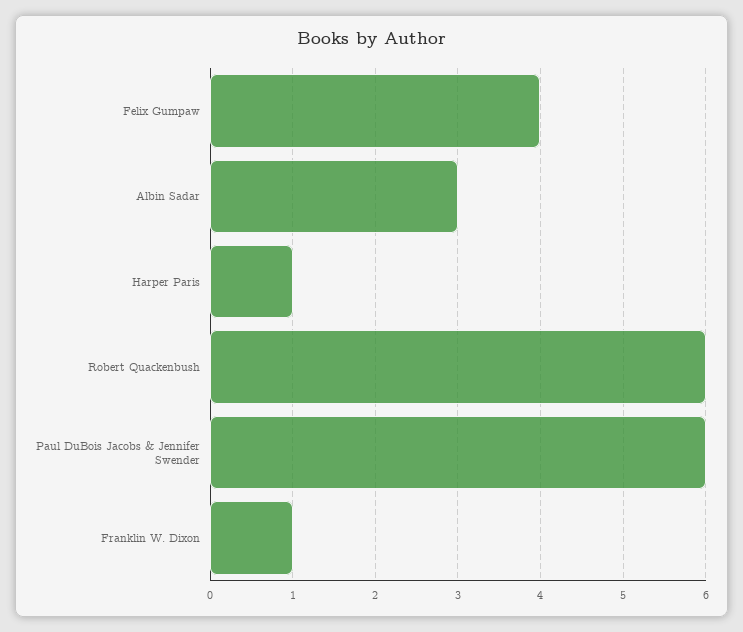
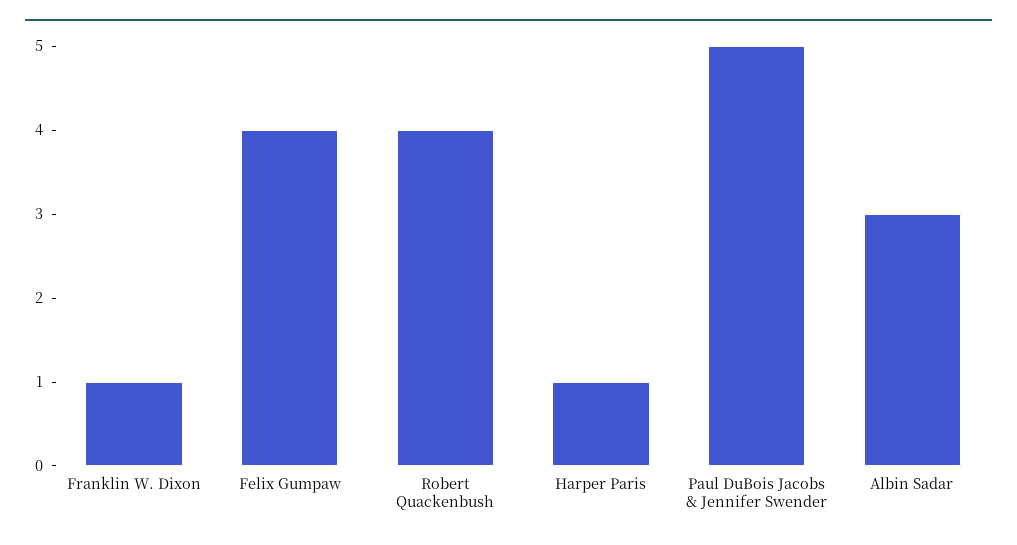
Robert Quackenbush: 6 -> 4
Paul DuBois Jacobs & Jennifer Swender: 6 -> 5

